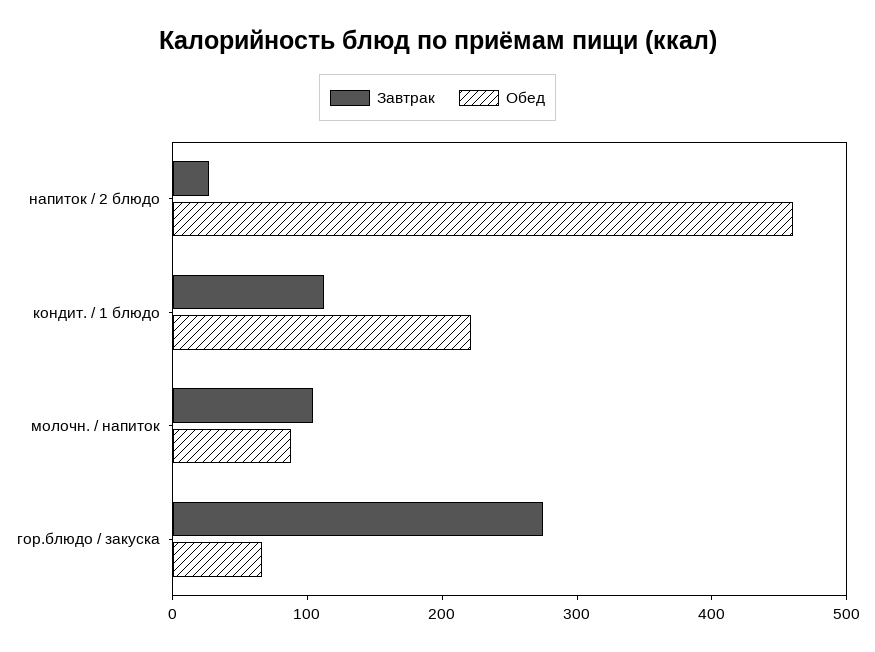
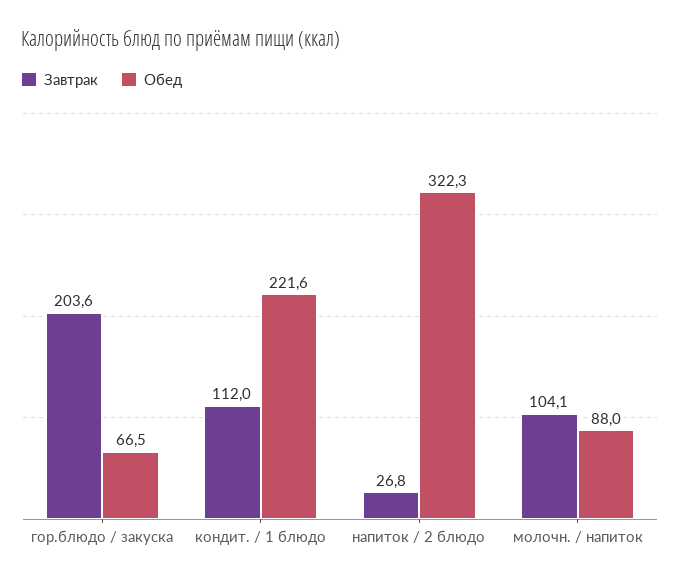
Обед, напиток / 2 блюдо: 460 -> 322.3
Завтрак, гор.блюдо / закуска: 280 -> 203.6

